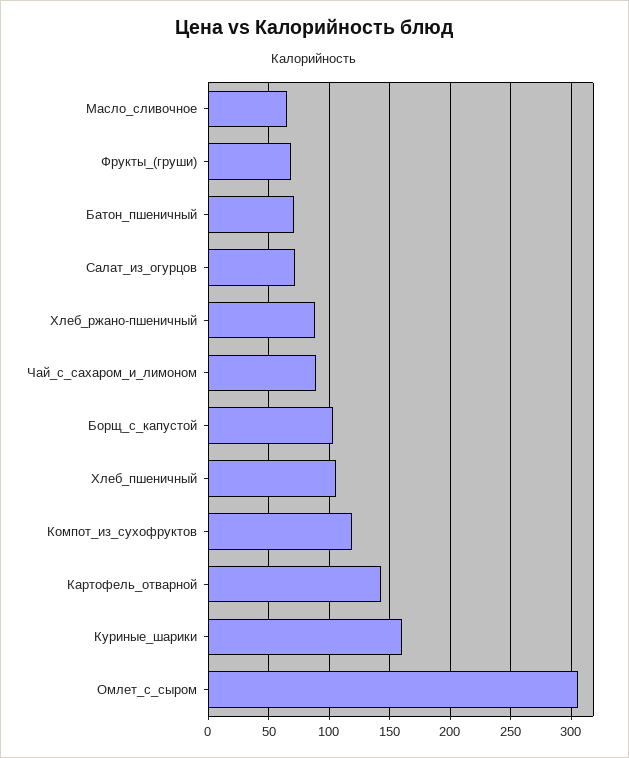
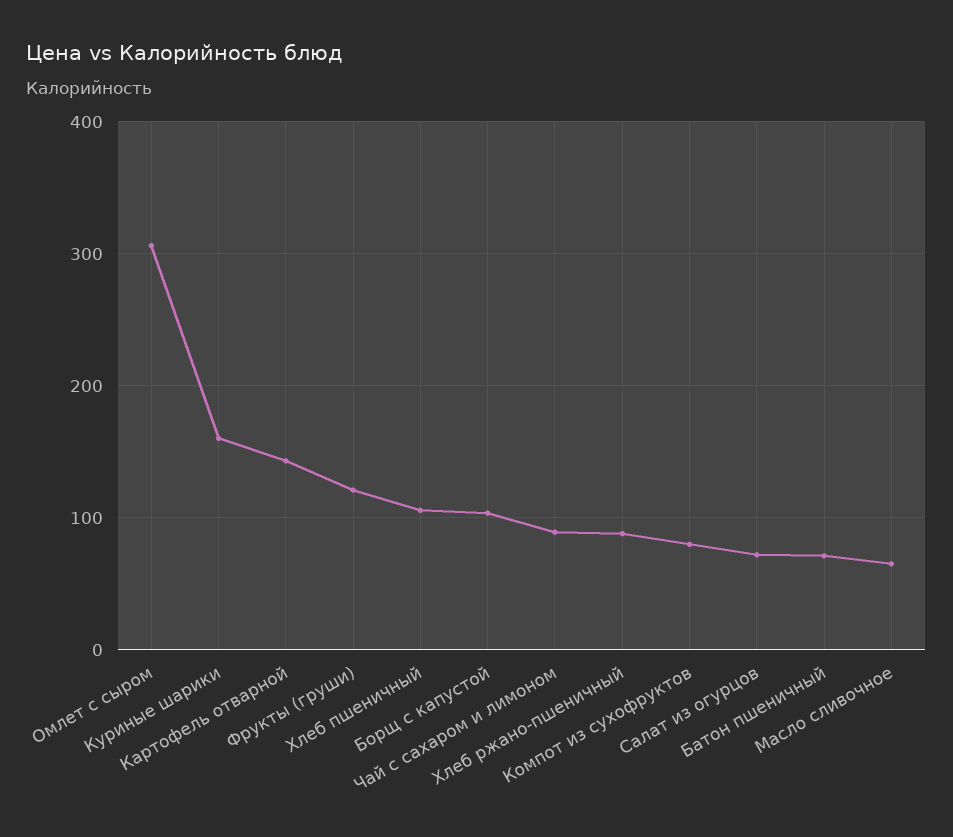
Фрукты_(груши): 70 -> 120
Компот_из_сухофруктов: 120 -> 80

